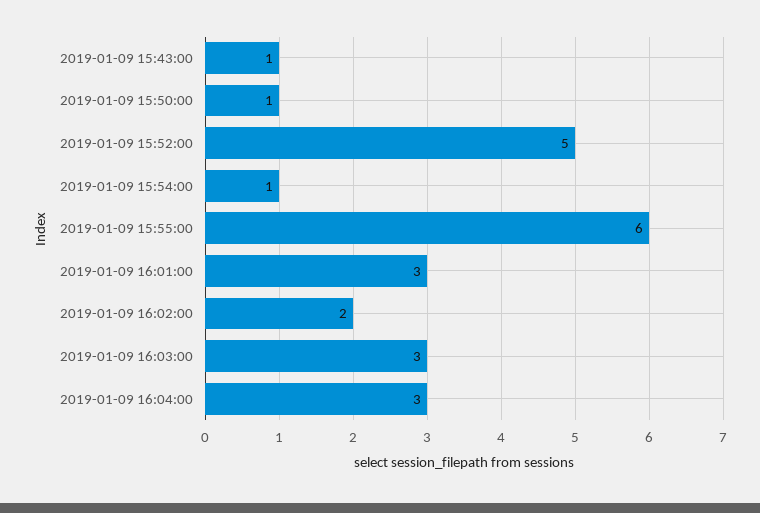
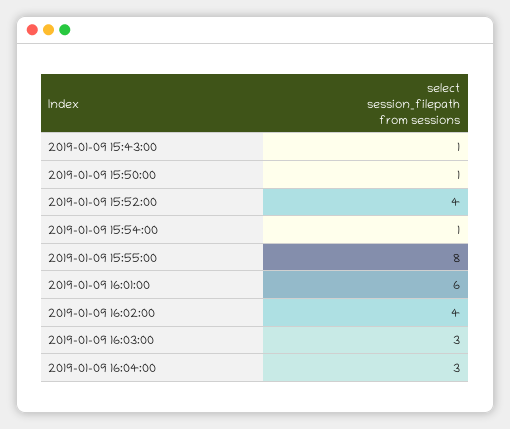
2019-01-09 15:52:00: 5 -> 4
2019-01-09 15:55:00: 6 -> 8
2019-01-09 16:01:00: 3 -> 6
2019-01-09 16:02:00: 2 -> 4

